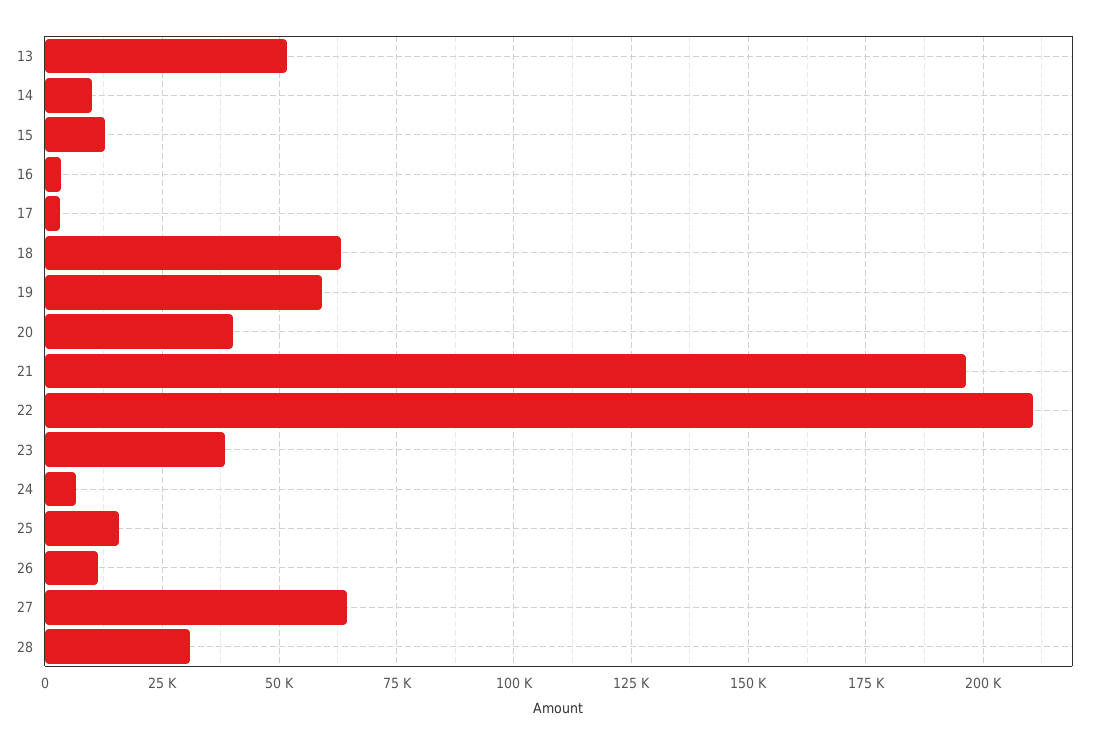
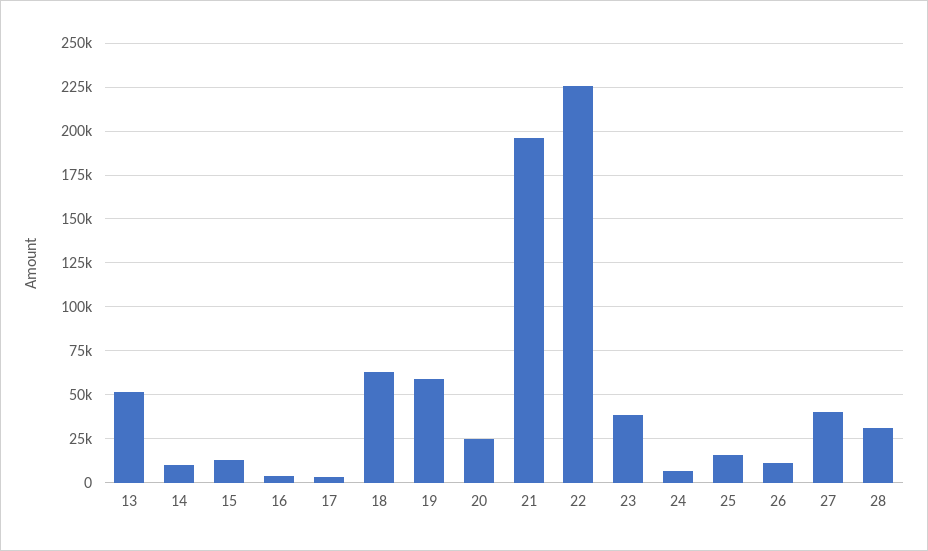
20: 40000 -> 25000
22: 210000 -> 225000
27: 65000 -> 40000

